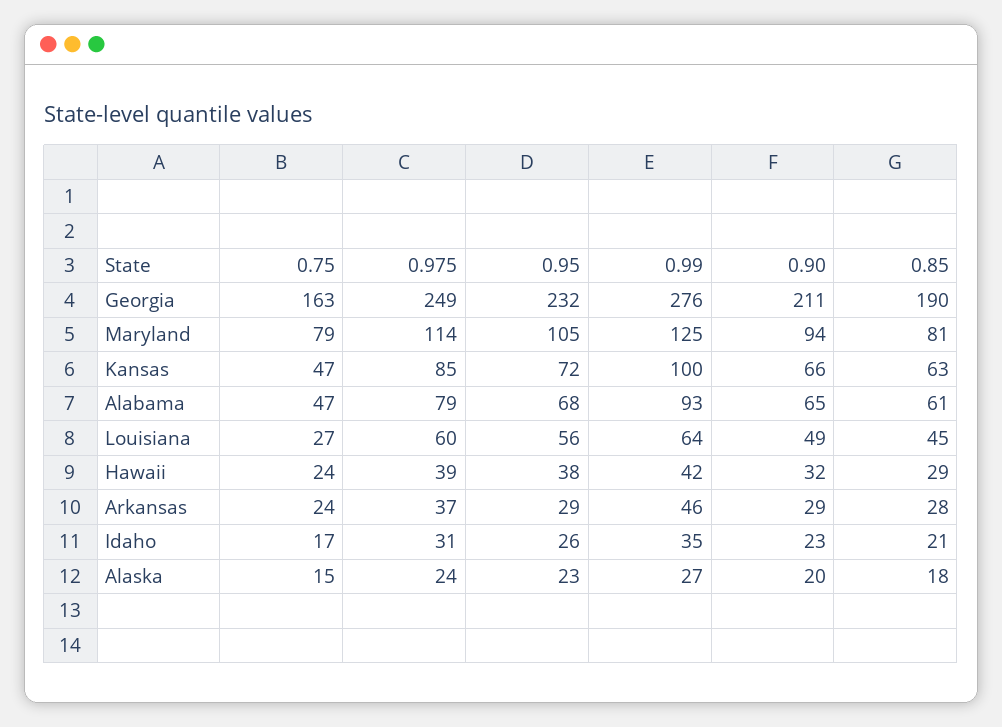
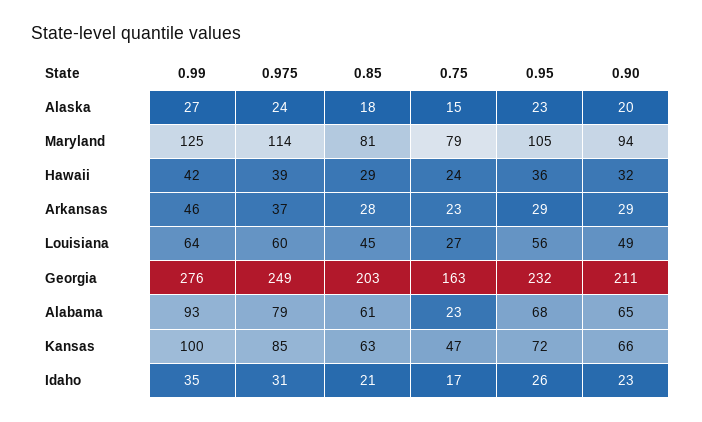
0.85, Georgia: 190 -> 203
0.75, Alabama: 47 -> 23
0.95, Hawaii: 38 -> 36
0.75, Arkansas: 24 -> 23

